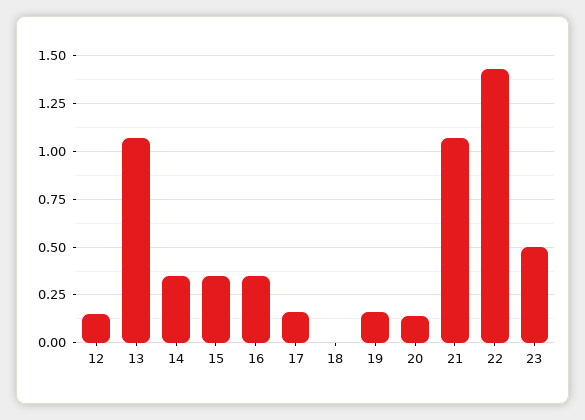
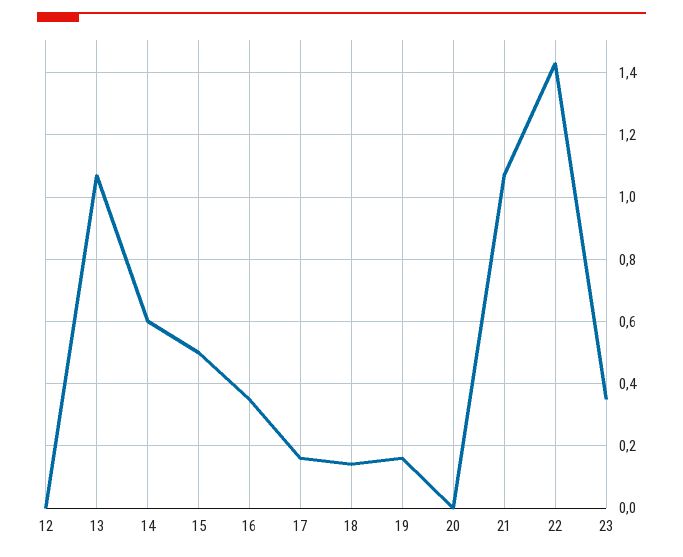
12: 0.15 -> 0
14: 0.35 -> 0.6
15: 0.35 -> 0.5
18: 0 -> 0.15
20: 0.15 -> 0
23: 0.5 -> 0.35

